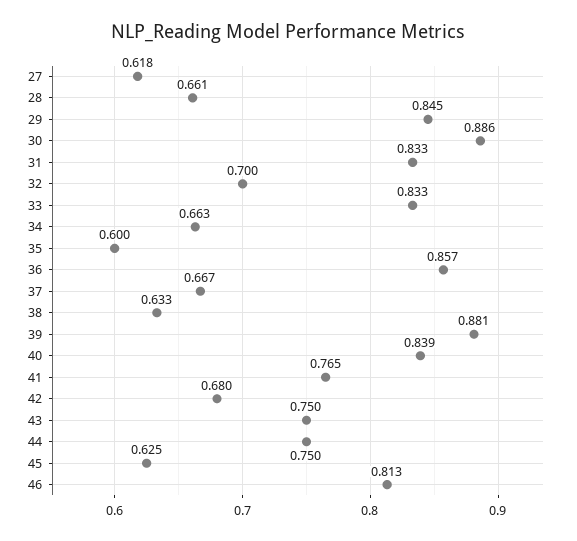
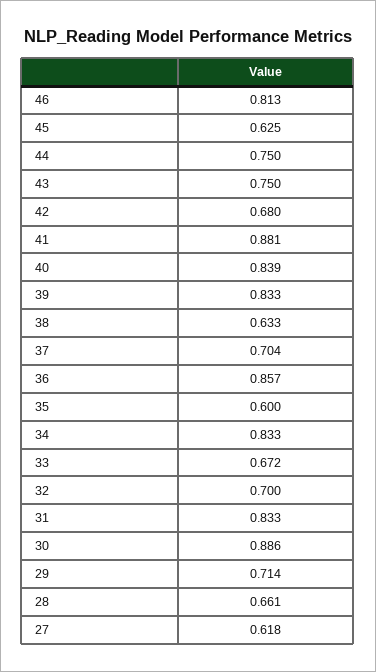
29: 0.845 -> 0.714
33: 0.833 -> 0.672
34: 0.663 -> 0.833
37: 0.667 -> 0.704
39: 0.881 -> 0.833
41: 0.765 -> 0.881

